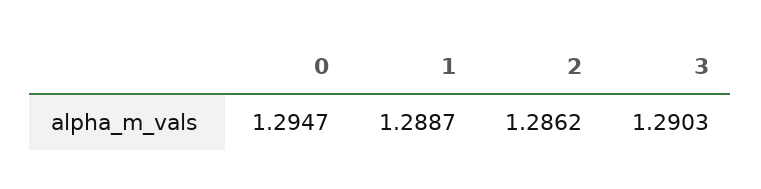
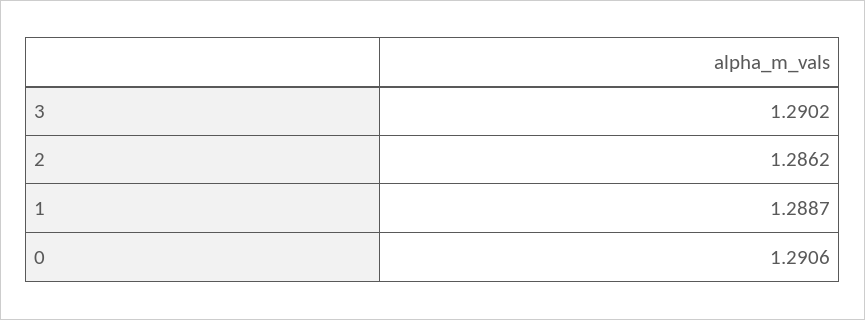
0: 1.2947 -> 1.2906
3: 1.2903 -> 1.2902

